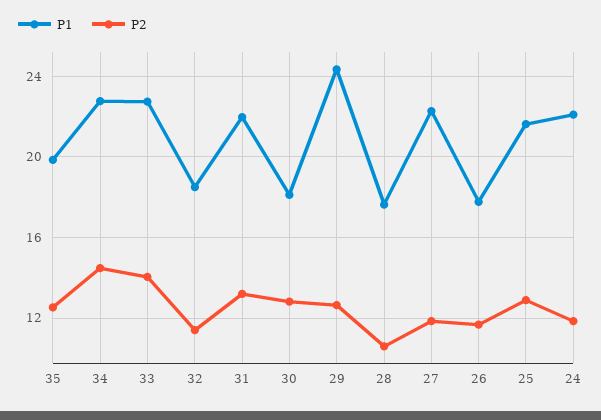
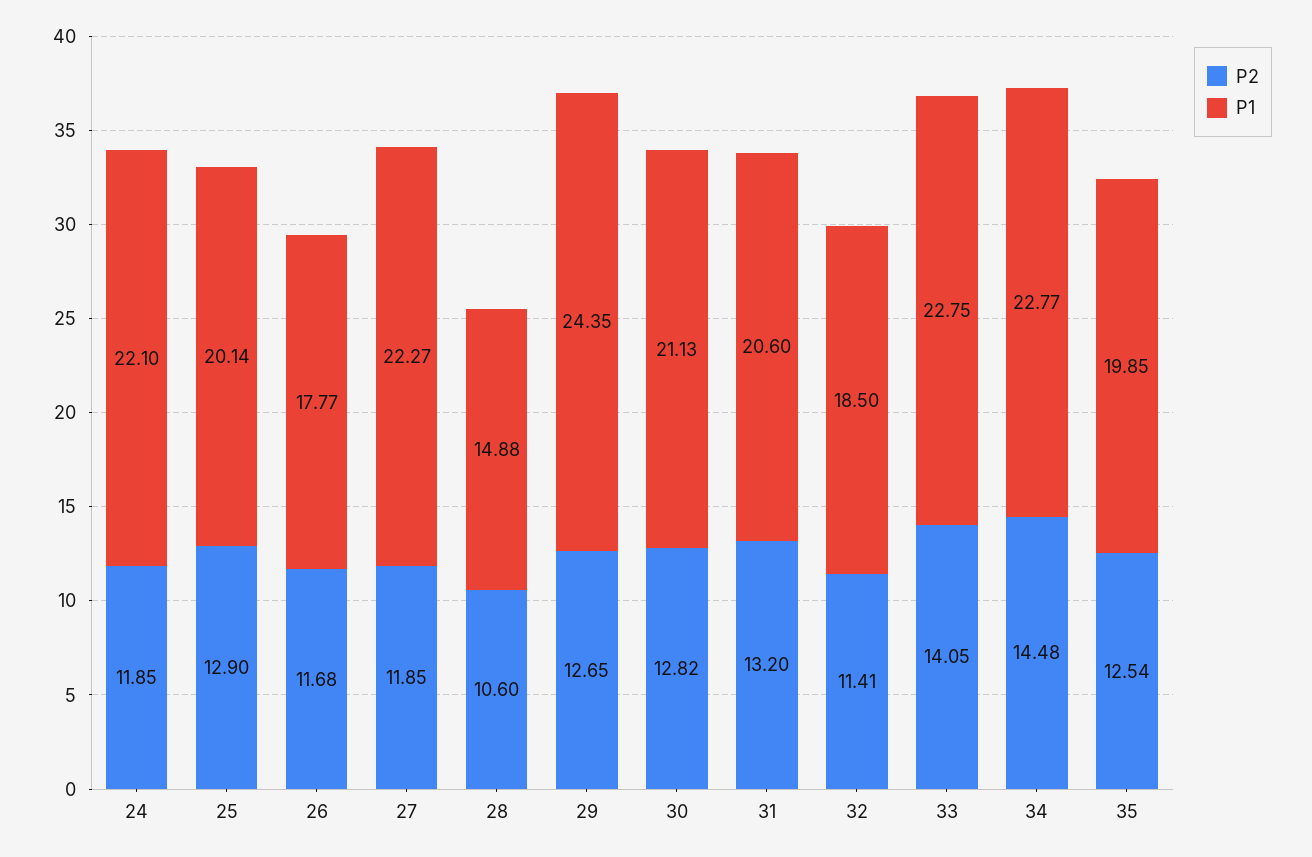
P1, 31: 22 -> 20.6
P1, 30: 18 -> 21.13
P1, 28: 17.5 -> 14.88
P1, 25: 21.5 -> 20.14

